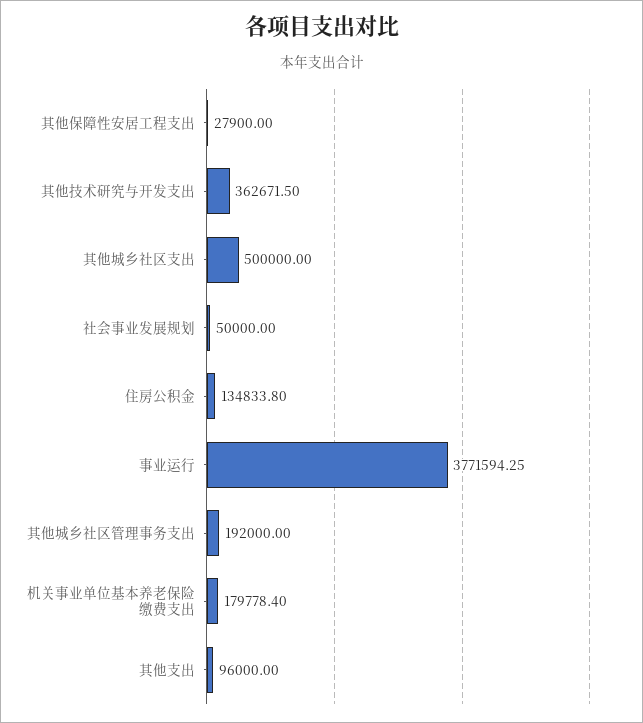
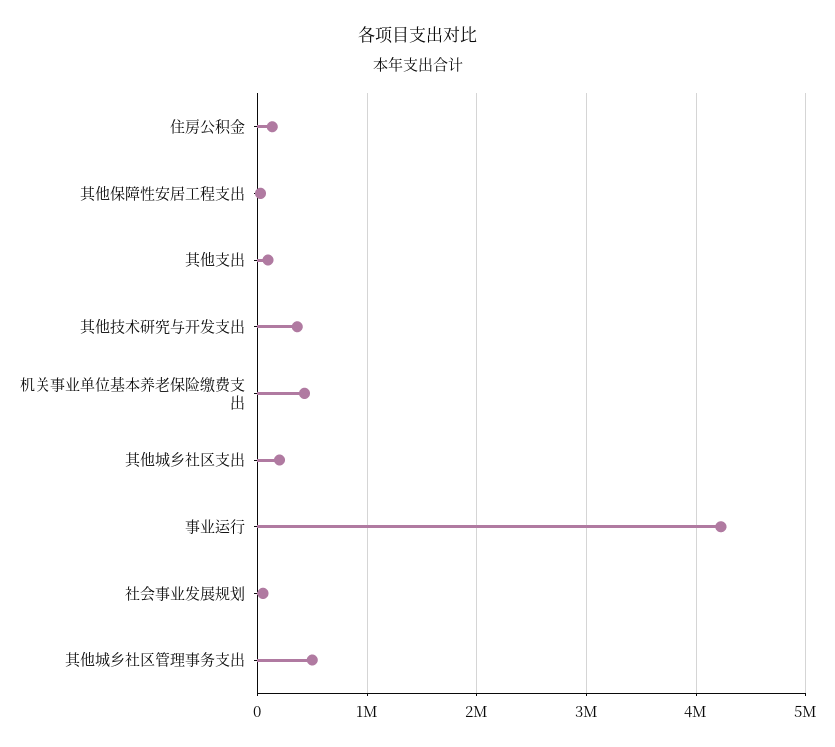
其他城乡社区支出: 500000 -> 200000
事业运行: 3771594.25 -> 4200000
其他城乡社区管理事务支出: 192000 -> 500000
机关事业单位基本养老保险缴费支出: 179778.4 -> 400000

